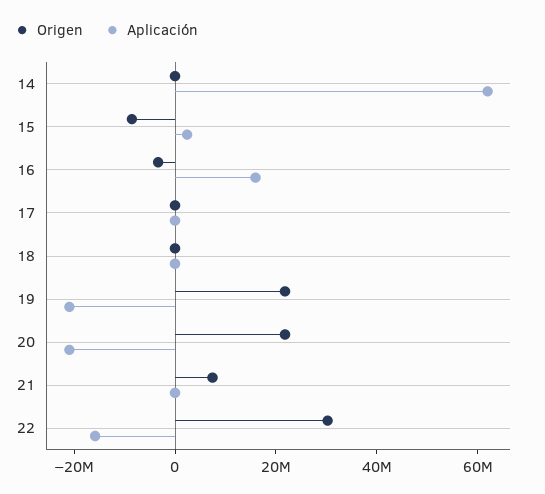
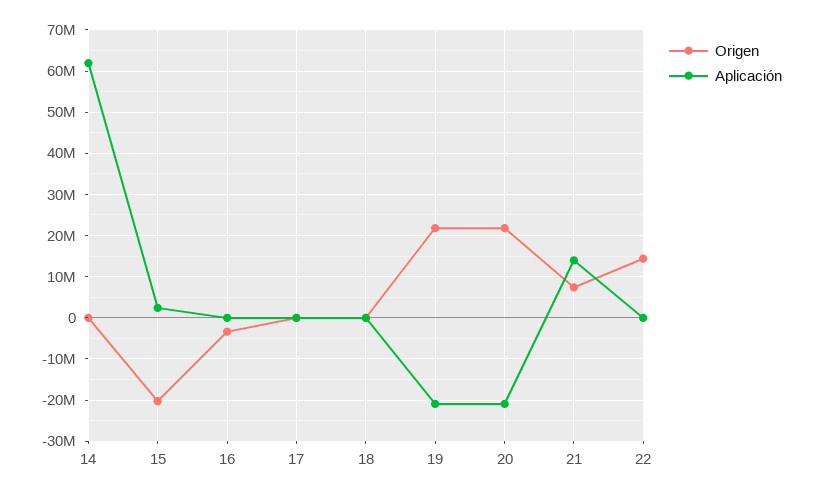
Origen, 15: -10000000 -> -20000000
Aplicación, 16: 15000000 -> 0
Aplicación, 21: 0 -> 14000000
Origen, 22: 30000000 -> 14000000
Aplicación, 22: -15000000 -> 0

